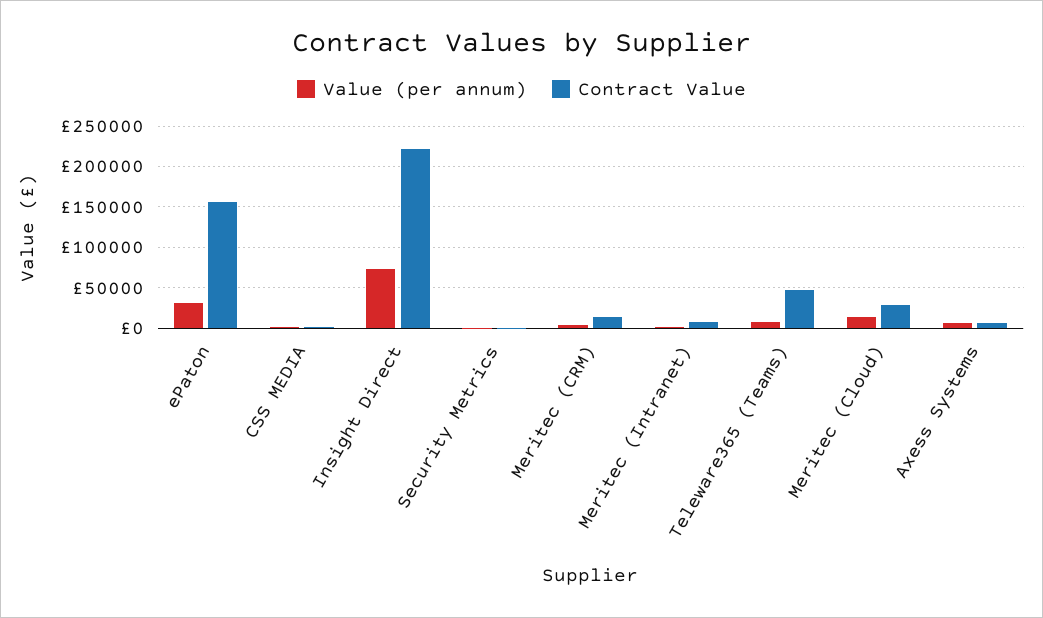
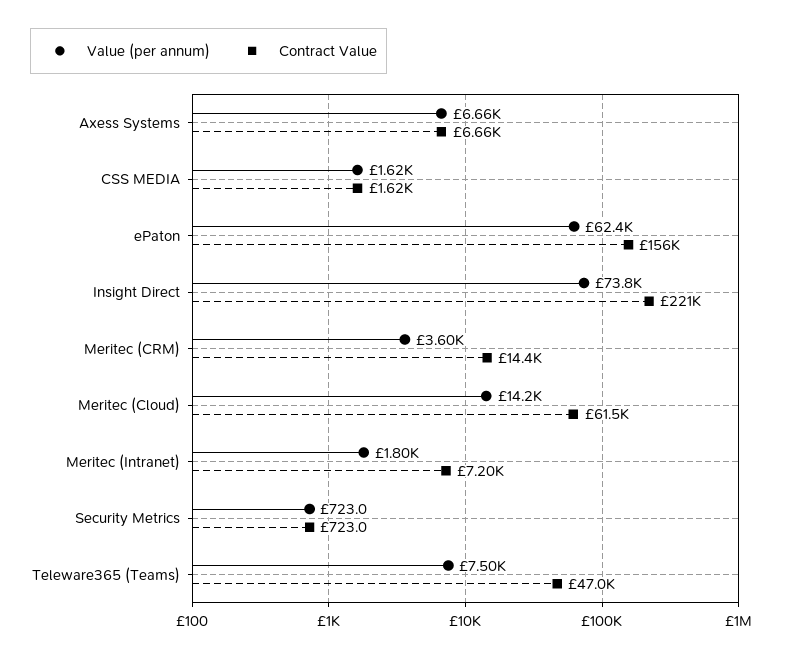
Value (per annum), ePaton: 30000 -> 62400
Contract Value, Meritec (Cloud): 30000 -> 61500

